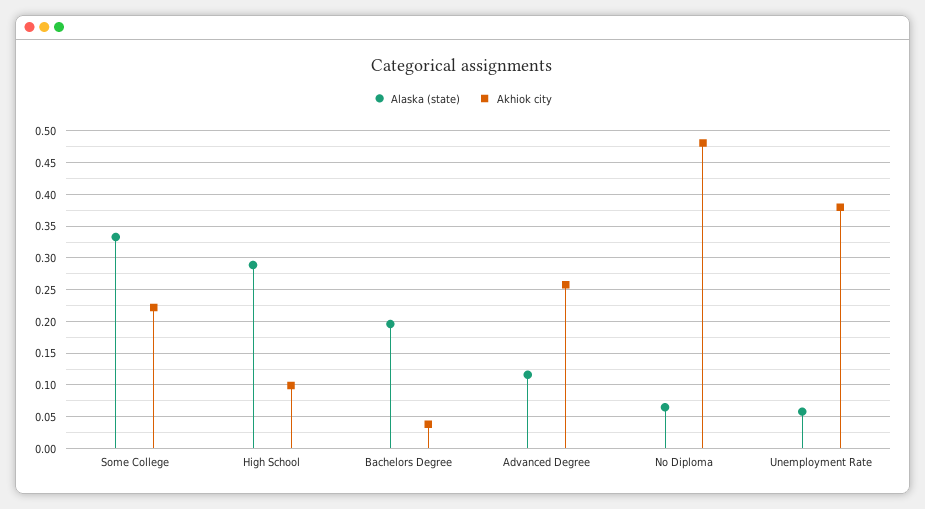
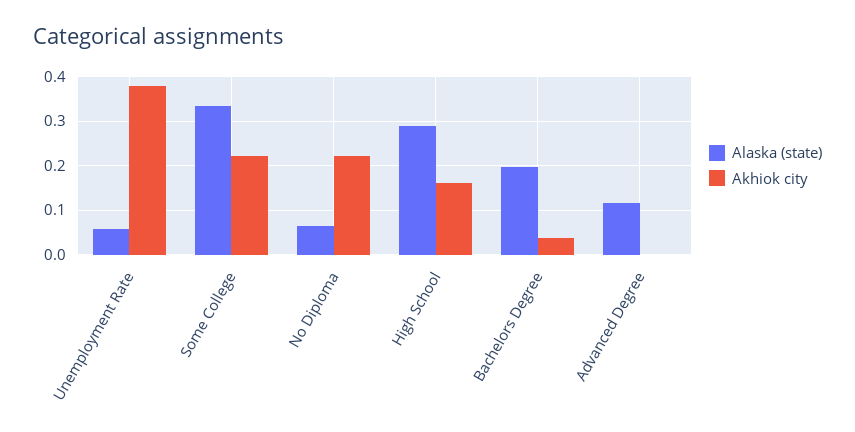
Akhiok city, High School: 0.1 -> 0.16
Akhiok city, Advanced Degree: 0.26 -> 0
Akhiok city, No Diploma: 0.48 -> 0.22

